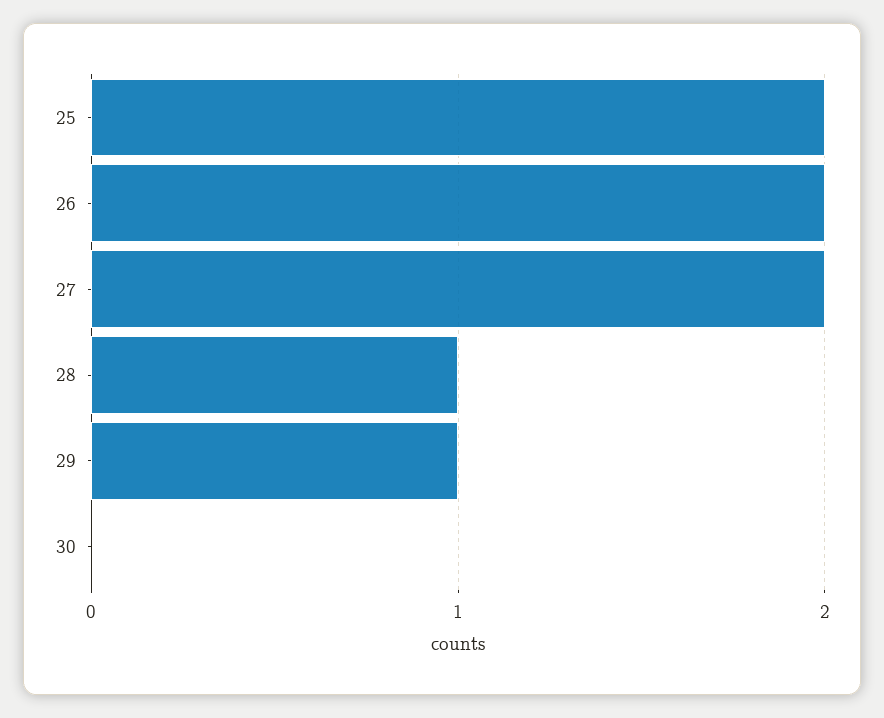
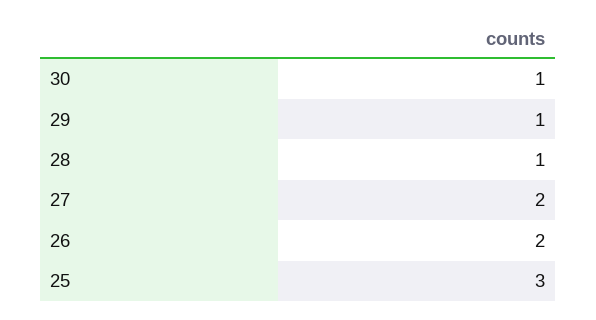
25: 2 -> 3
30: 0 -> 1

